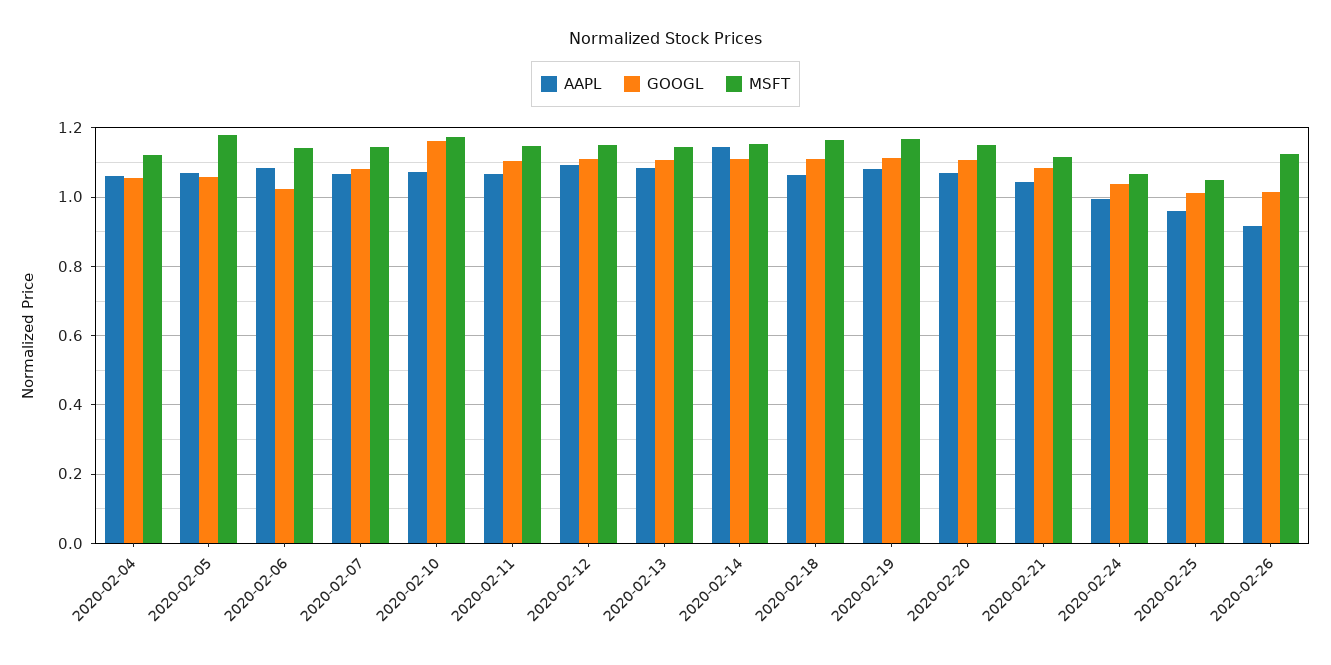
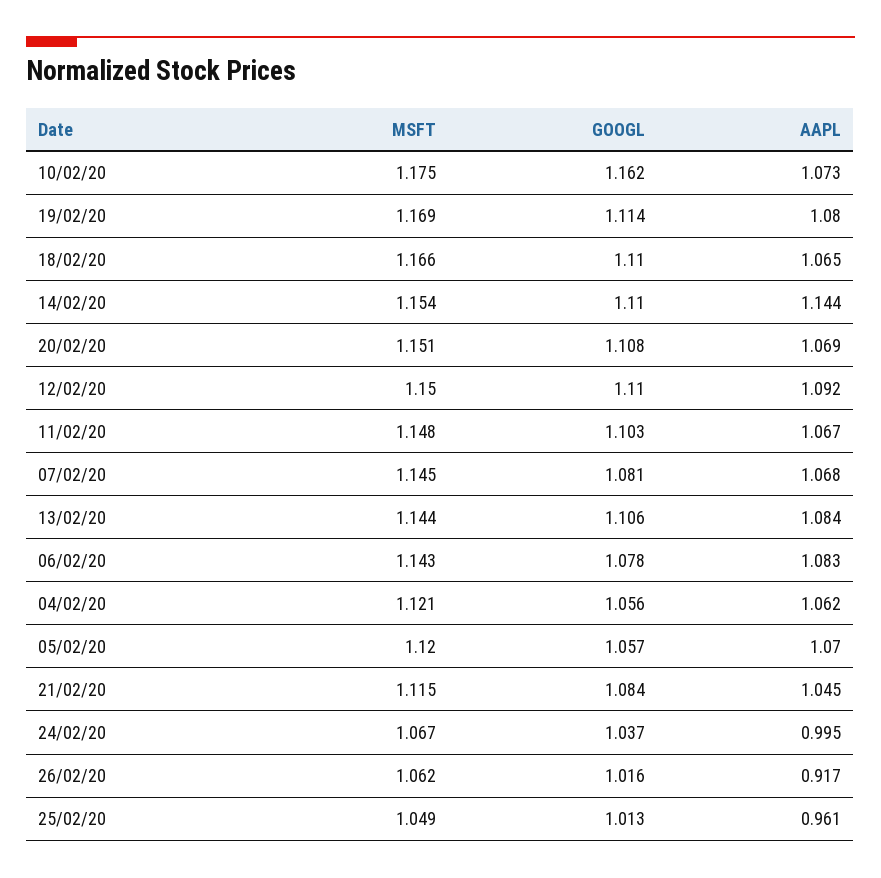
MSFT, 2020-02-05: 1.18 -> 1.12
GOOGL, 2020-02-06: 1.02 -> 1.078
MSFT, 2020-02-26: 1.12 -> 1.062

